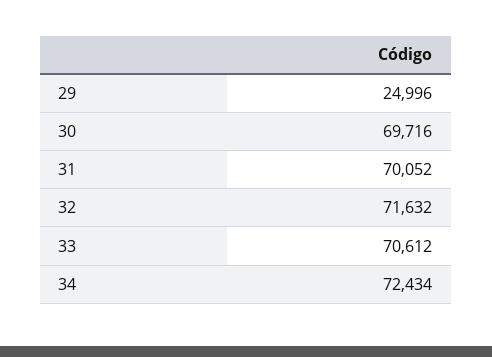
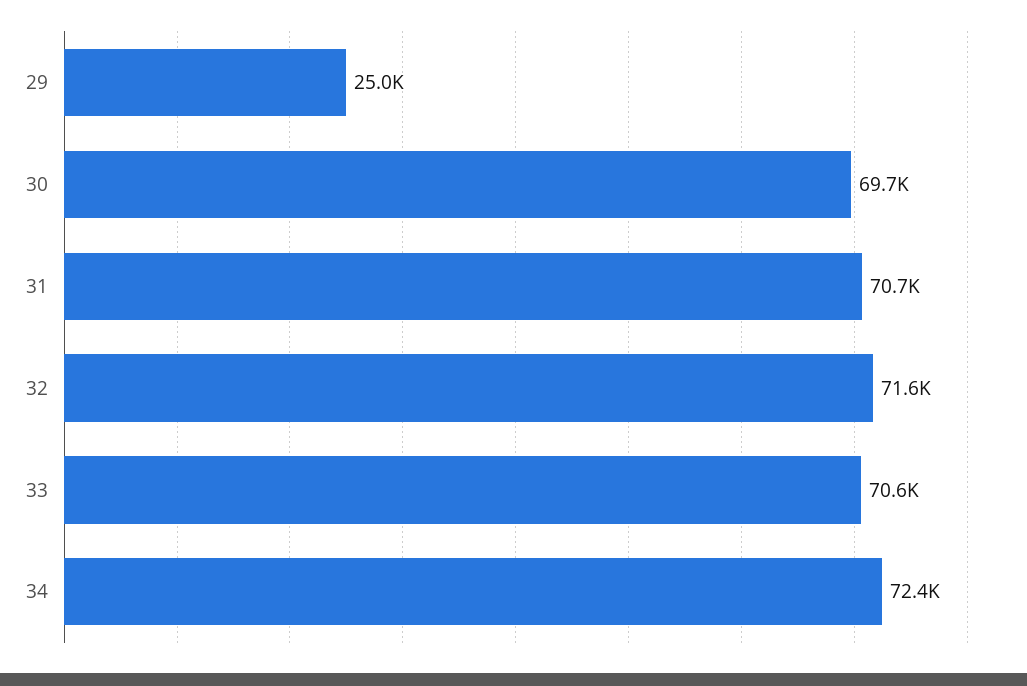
31: 70052 -> 70700

